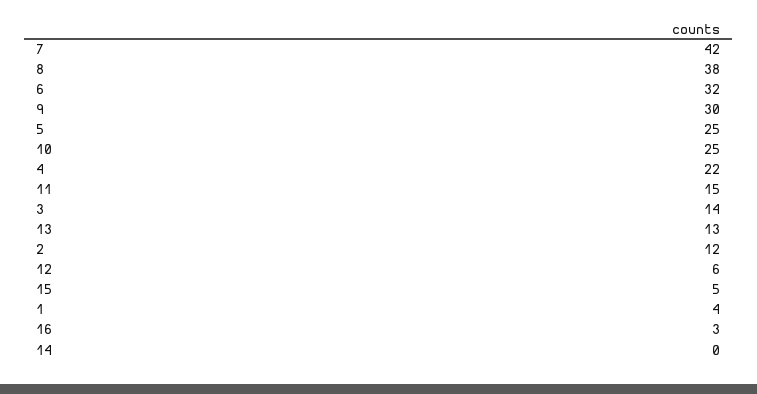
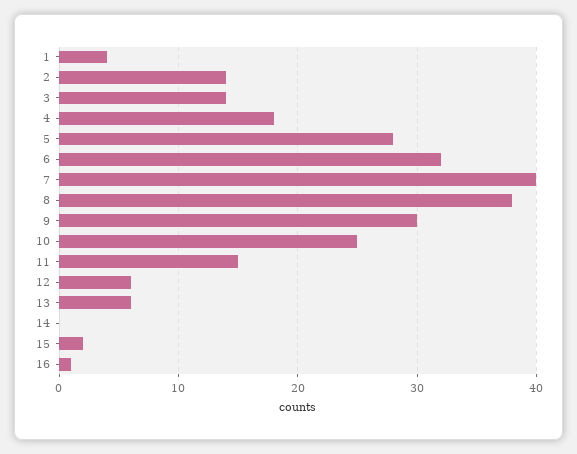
7: 42 -> 40
5: 25 -> 28
4: 22 -> 18
13: 13 -> 6
2: 12 -> 14
15: 5 -> 2
16: 3 -> 1

